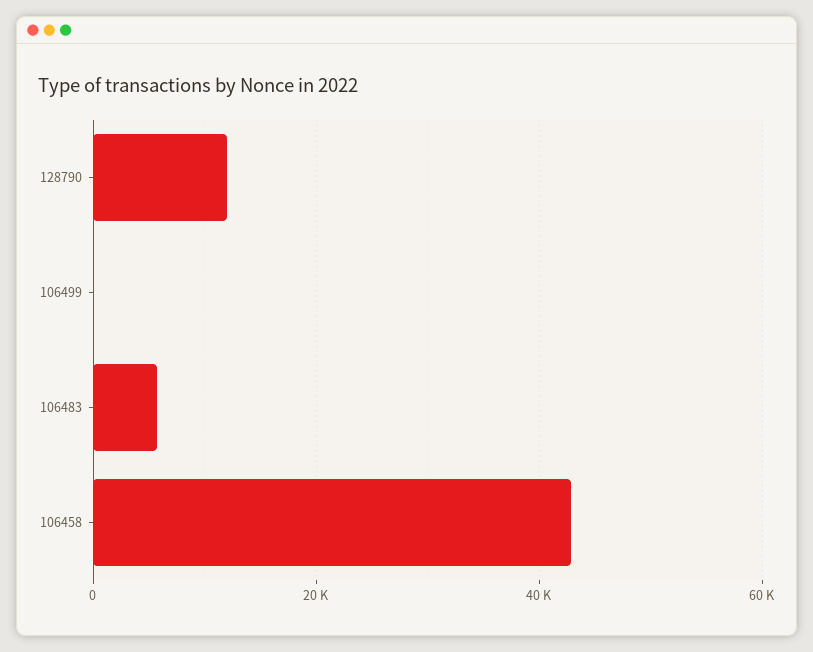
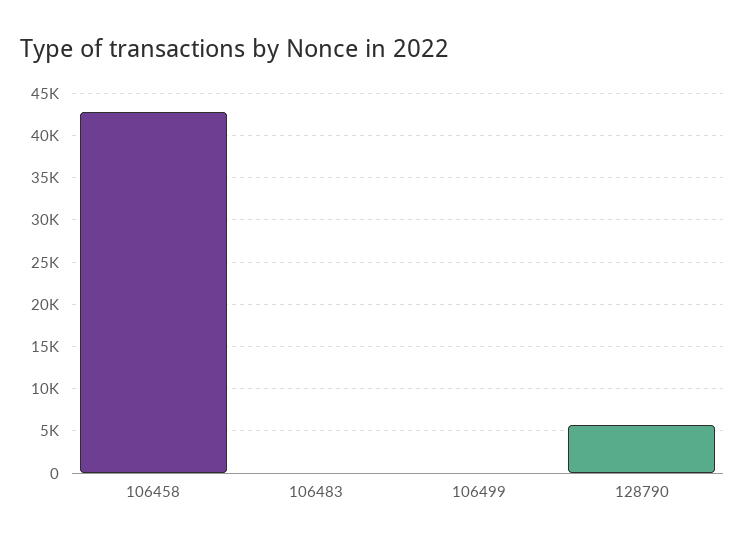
128790: 12000 -> 6000
106483: 6000 -> 0

